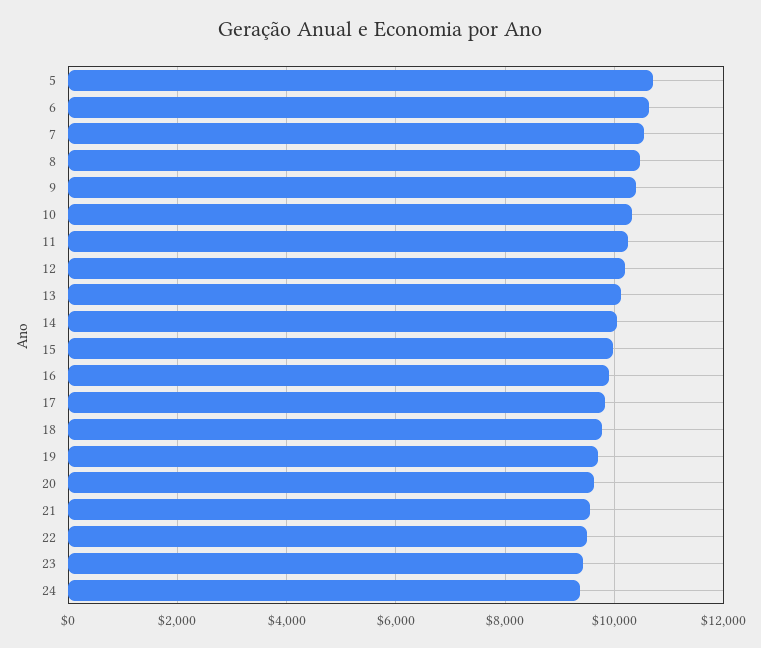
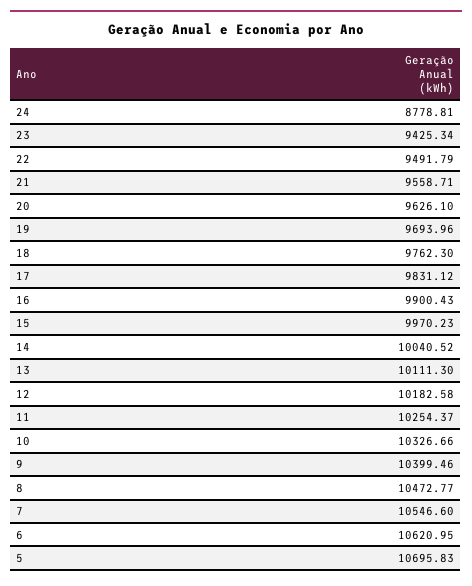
24: 9400 -> 8778.81

